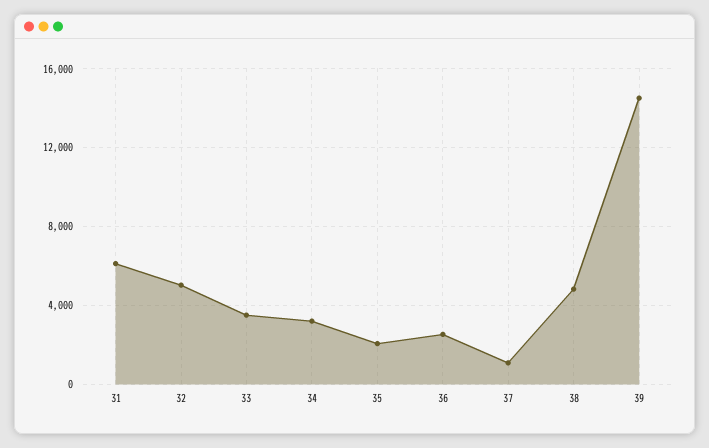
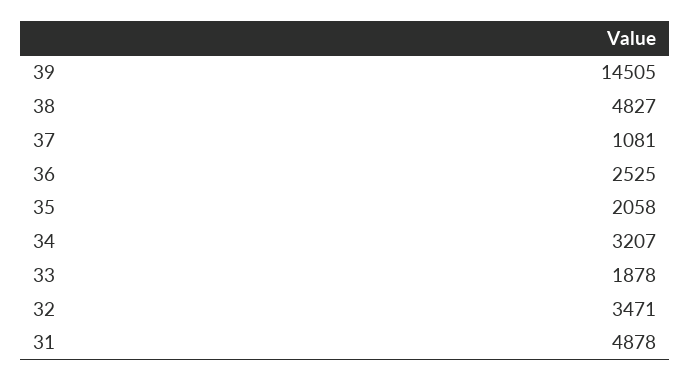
31: 6000 -> 4878
32: 5000 -> 3471
33: 3500 -> 1878

